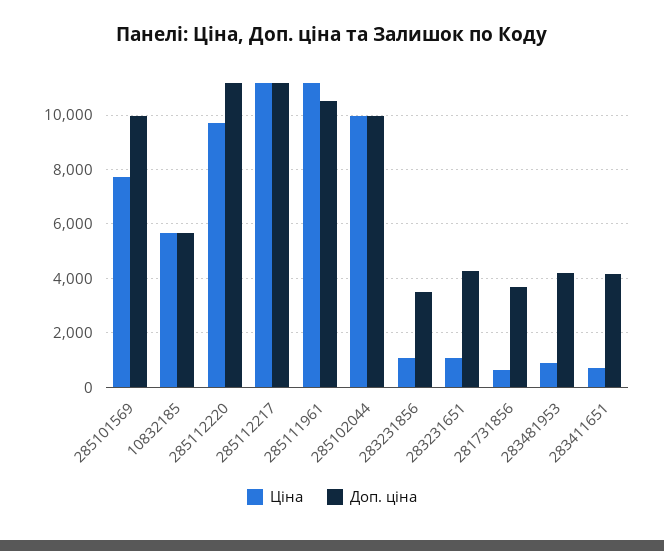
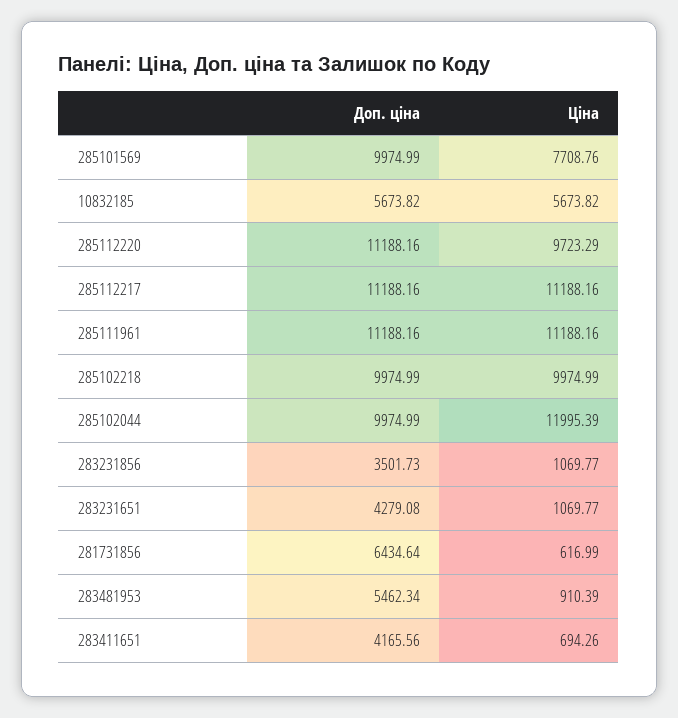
Доп. ціна, 285111961: 10500 -> 11188.16
Ціна, 285102044: 10000 -> 11995.39
Доп. ціна, 281731856: 3750 -> 6434.64
Доп. ціна, 283481953: 4250 -> 5462.34
Доп. ціна, 285102218: none -> 9974.99
Ціна, 285102218: none -> 9974.99

